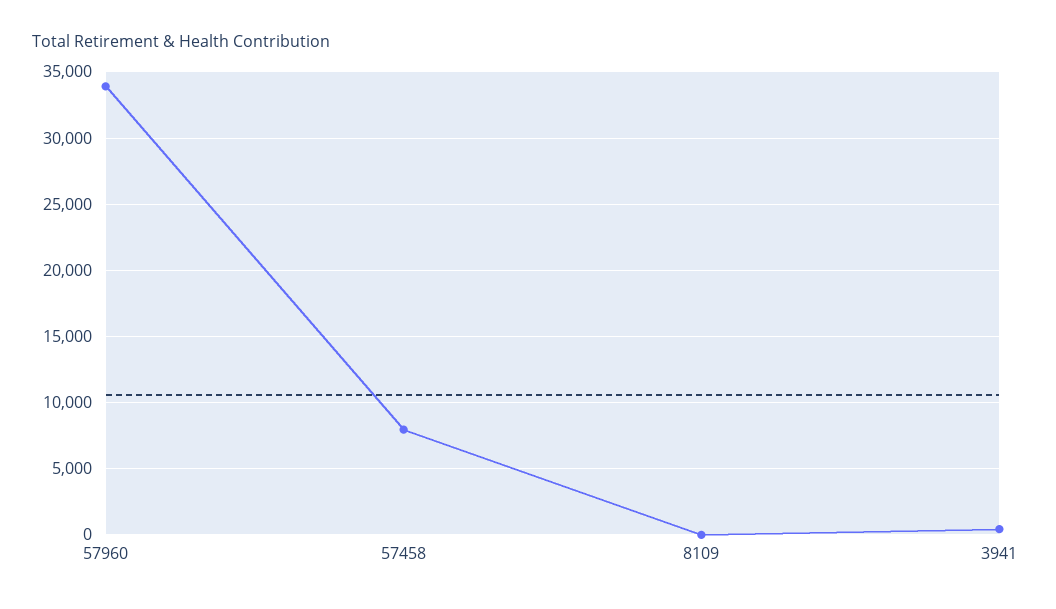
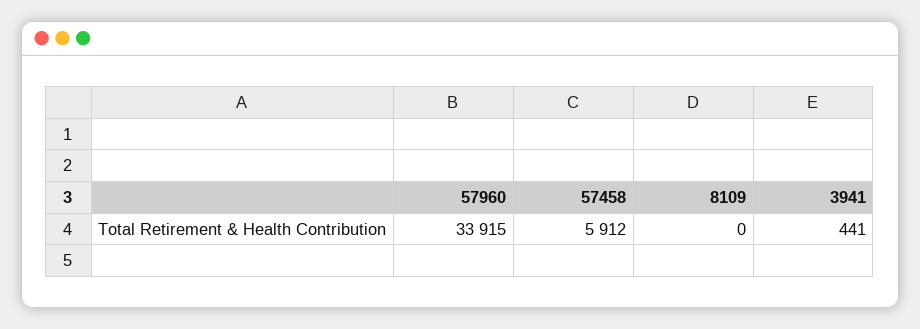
57458: 8000 -> 5912

